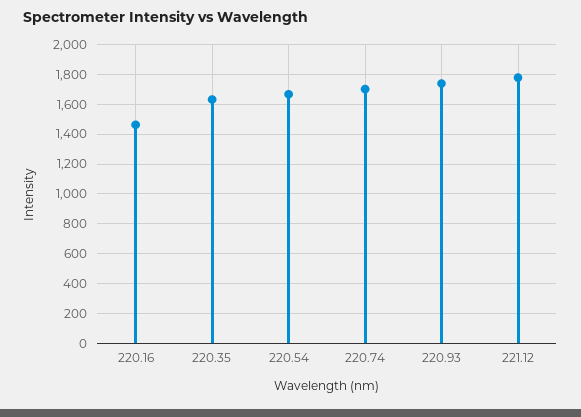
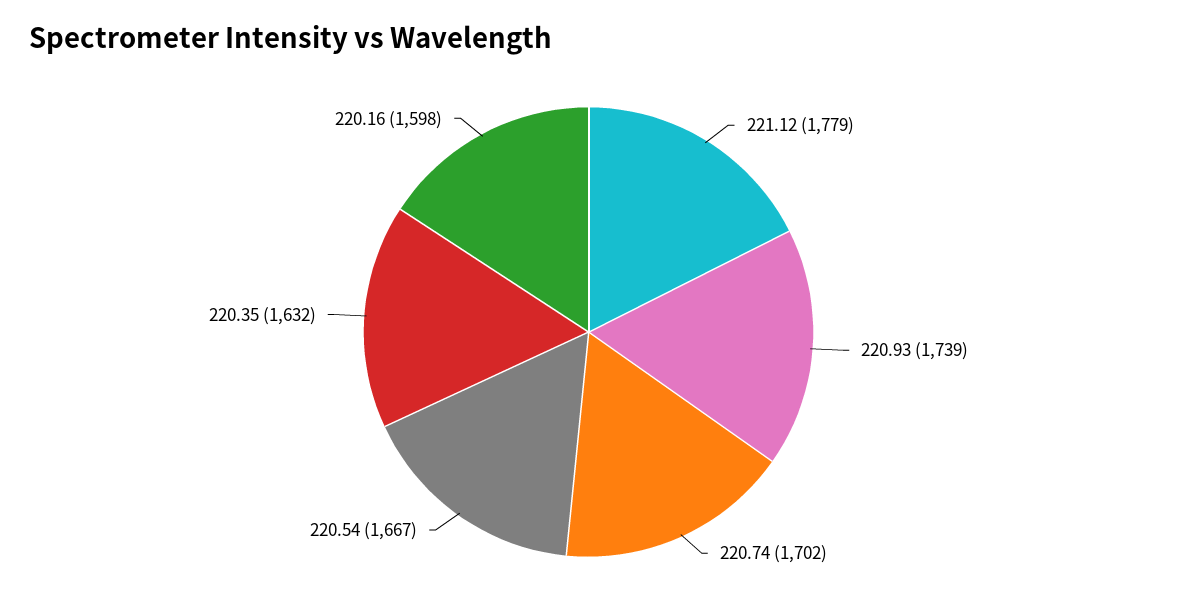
220.16: 1450 -> 1598

